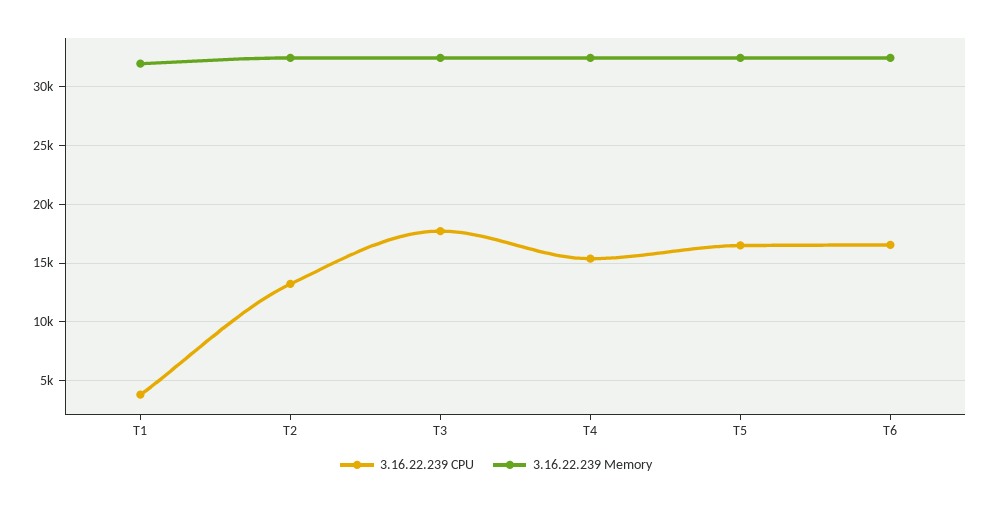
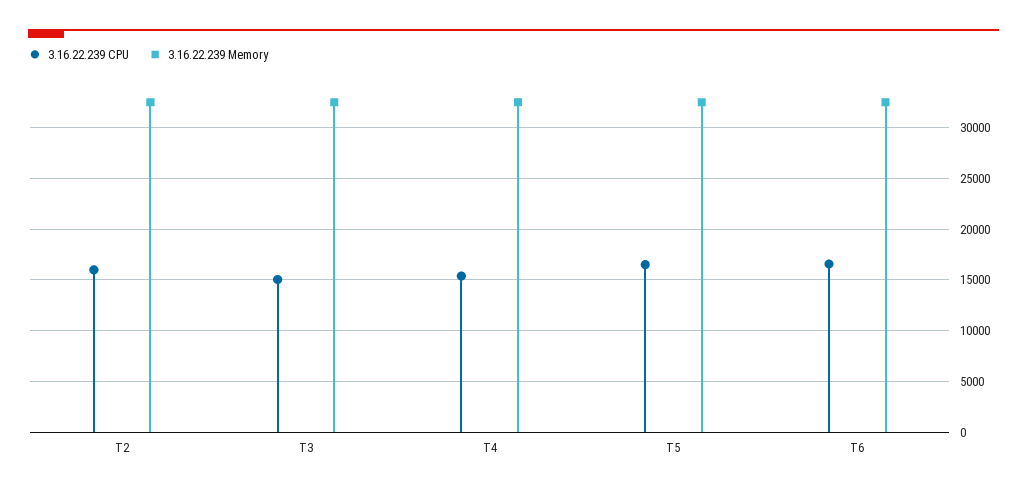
3.16.22.239 CPU, T1: 4000 -> none
3.16.22.239 Memory, T1: 32000 -> none
3.16.22.239 CPU, T2: 13000 -> 16000
3.16.22.239 CPU, T3: 18000 -> 15000

